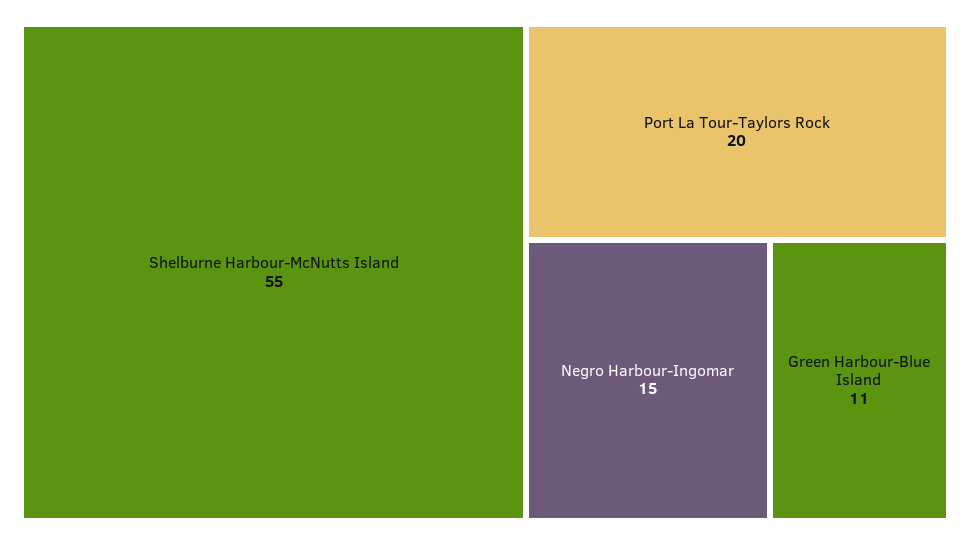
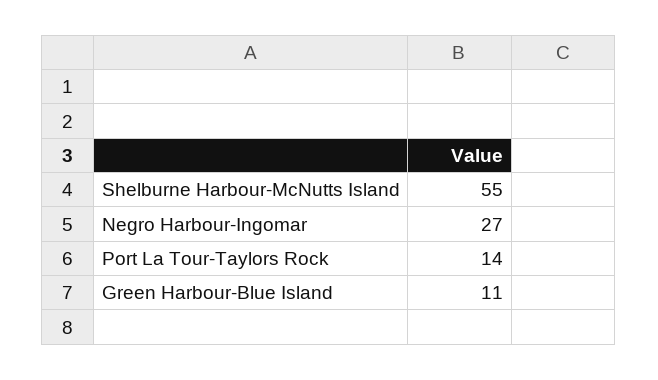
Port La Tour-Taylors Rock: 20 -> 14
Negro Harbour-Ingomar: 15 -> 27

